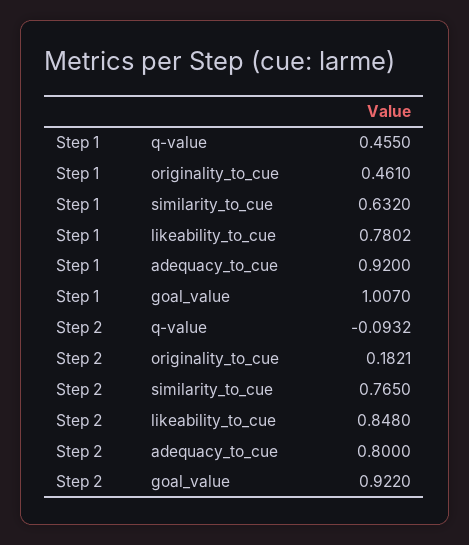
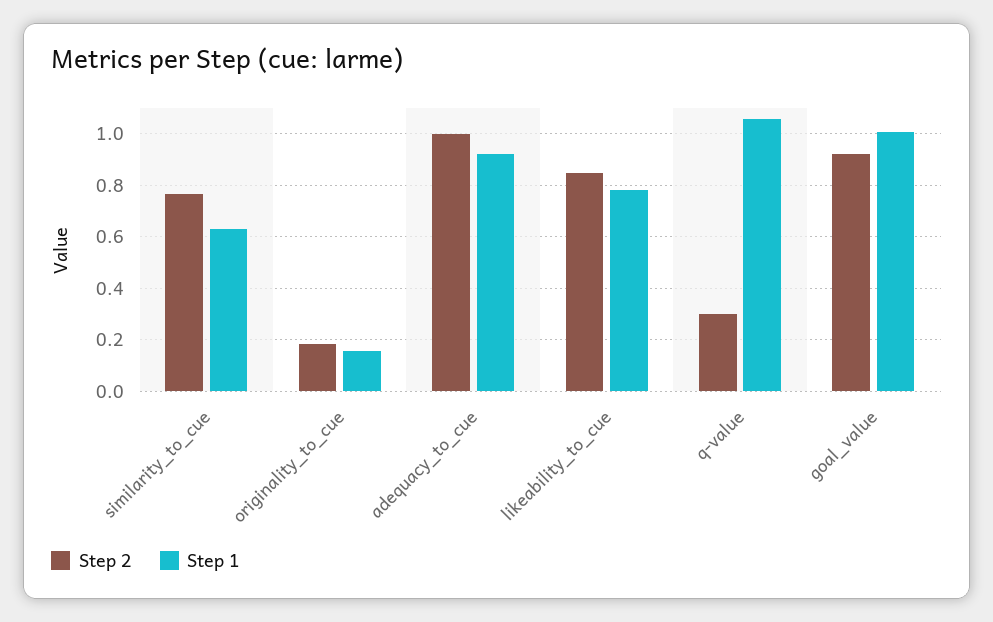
Step 1, q-value: 0.455 -> 1.05
Step 1, originality_to_cue: 0.461 -> 0.15
Step 2, q-value: -0.0932 -> 0.3
Step 2, adequacy_to_cue: 0.8 -> 1

